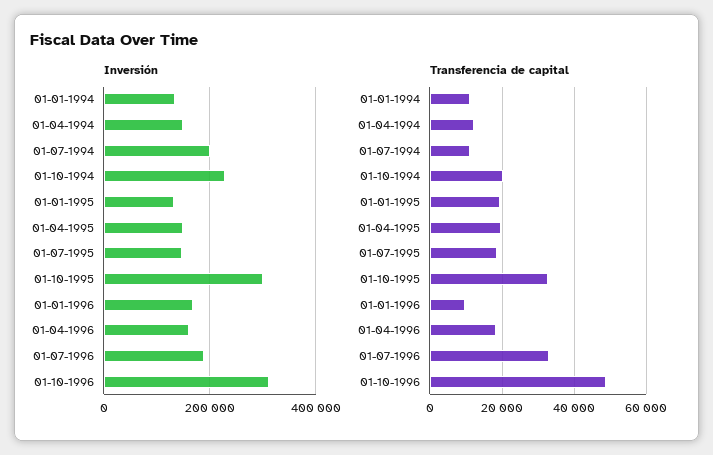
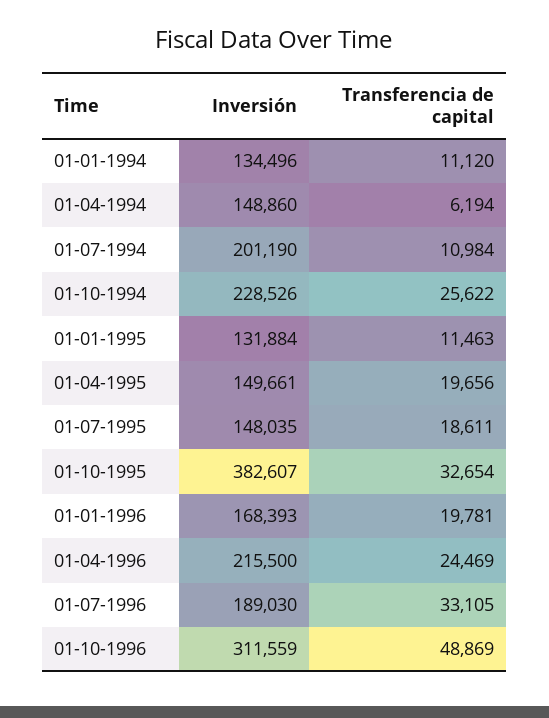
Inversión, 01-10-1995: 300000 -> 382607
Inversión, 01-04-1996: 160000 -> 215500
Transferencia de capital, 01-04-1994: 12000 -> 6194
Transferencia de capital, 01-10-1994: 20000 -> 25622
Transferencia de capital, 01-01-1995: 20000 -> 11463
Transferencia de capital, 01-01-1996: 10000 -> 19781
Transferencia de capital, 01-04-1996: 18000 -> 24469

